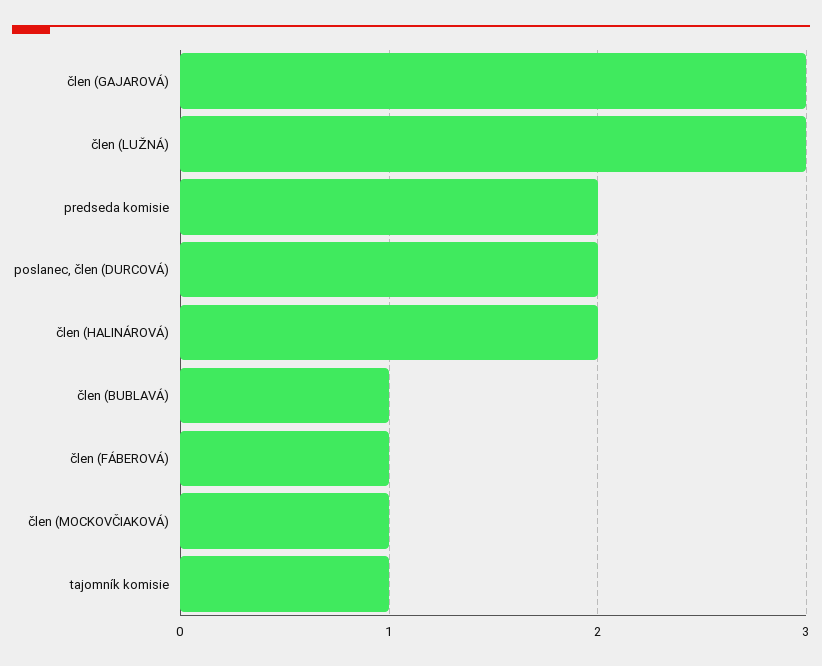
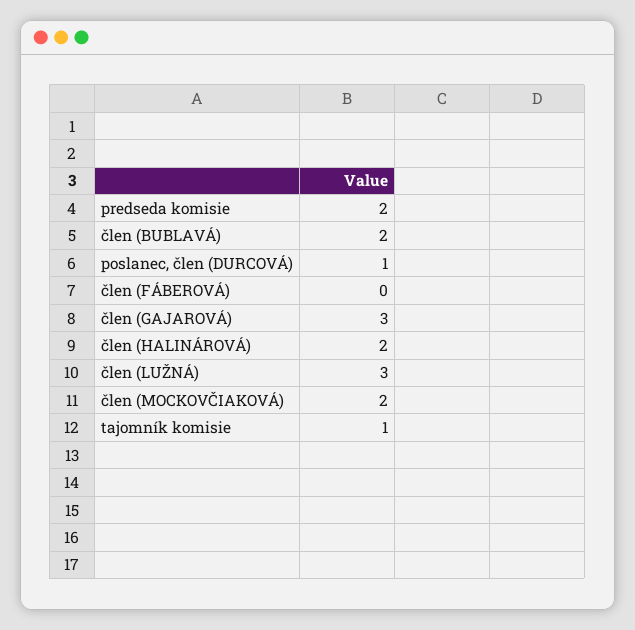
poslanec, člen (DURCOVÁ): 2 -> 1
člen (BUBLAVÁ): 1 -> 2
člen (FÁBEROVÁ): 1 -> 0
člen (MOCKOVČIAKOVÁ): 1 -> 2

